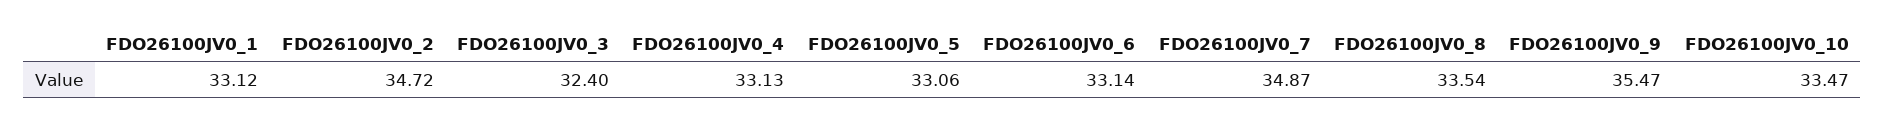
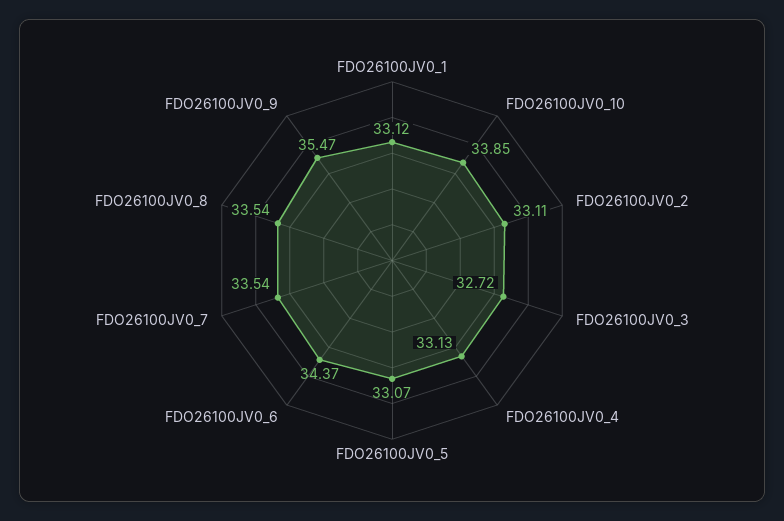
FDO26100JV0_2: 34.72 -> 33.11
FDO26100JV0_3: 32.4 -> 32.72
FDO26100JV0_5: 33.06 -> 33.07
FDO26100JV0_6: 33.14 -> 34.37
FDO26100JV0_7: 34.87 -> 33.54
FDO26100JV0_10: 33.47 -> 33.85

